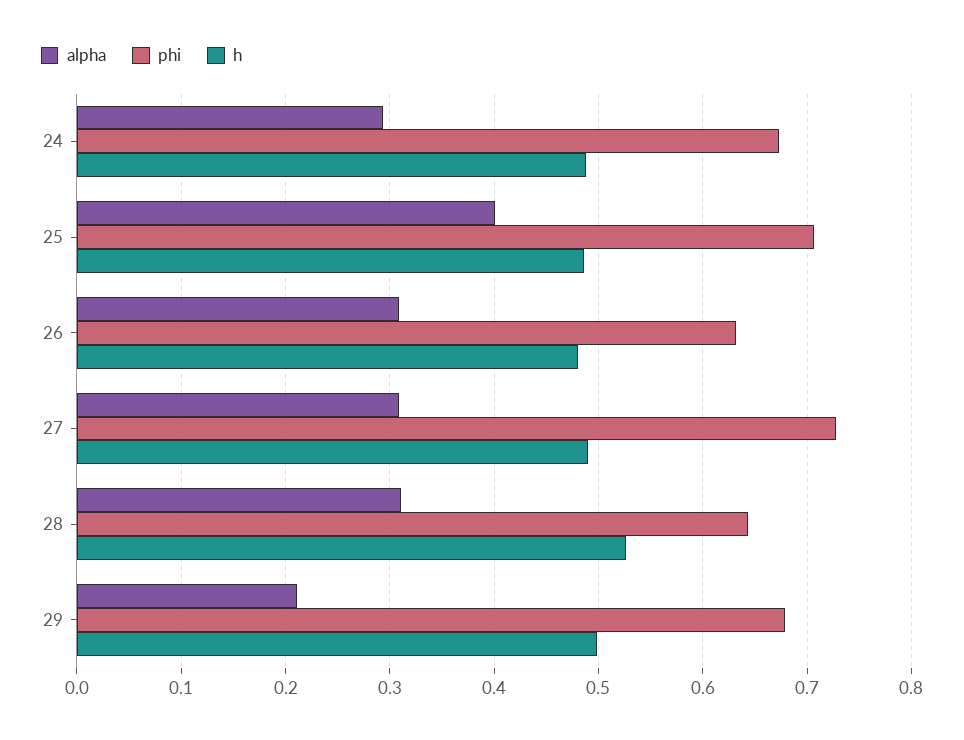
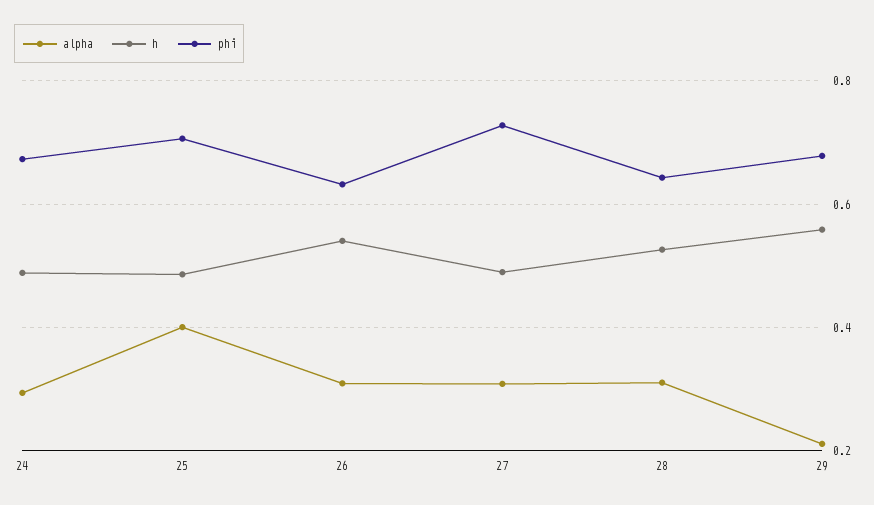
h, 26: 0.48 -> 0.54
h, 29: 0.5 -> 0.56

